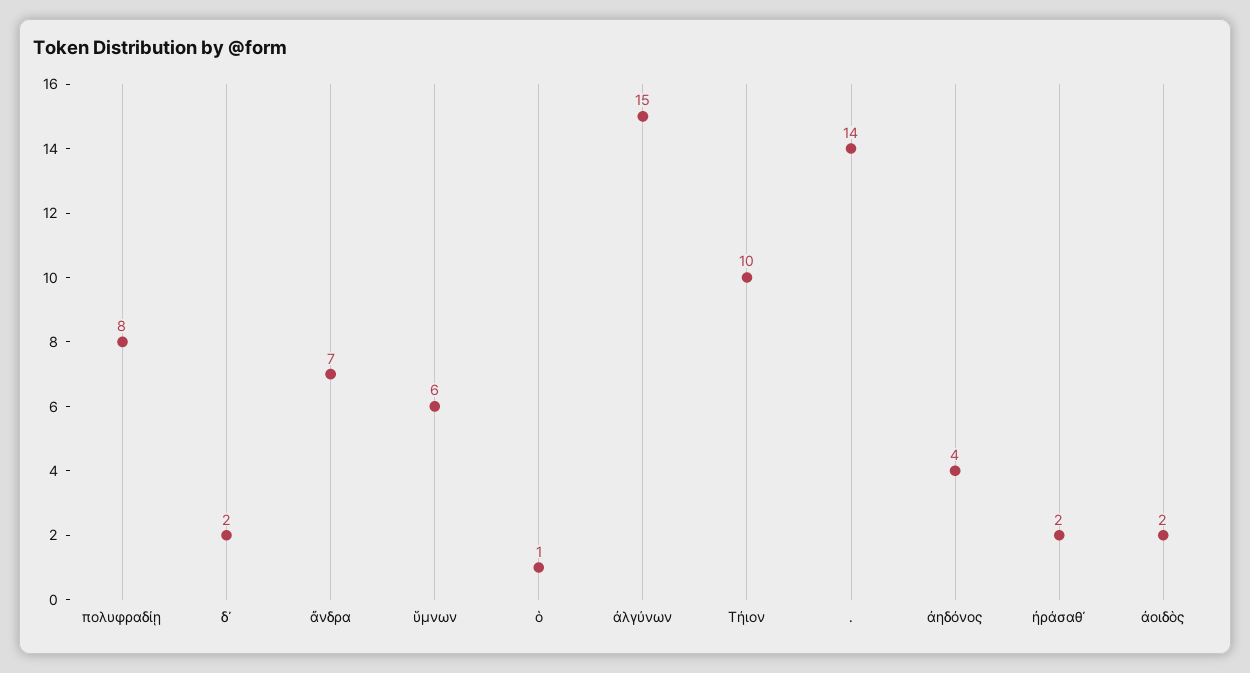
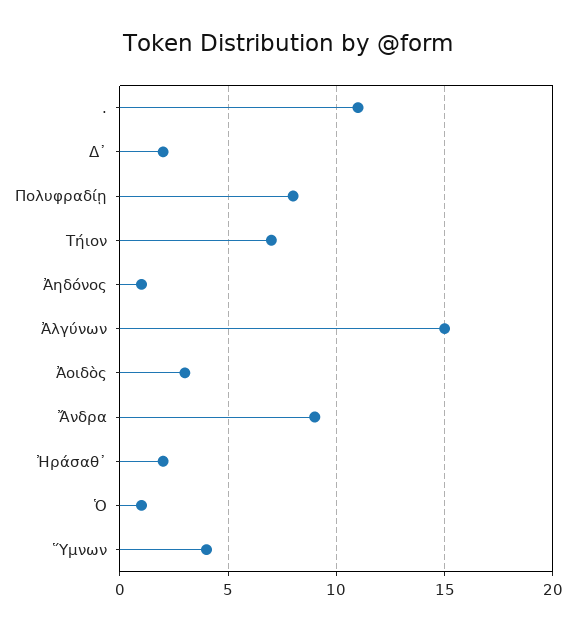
ἄνδρα: 7 -> 9
ὕμνων: 6 -> 4
Τήιον: 10 -> 7
.: 14 -> 11
ἀηδόνος: 4 -> 1
ἀοιδὸς: 2 -> 3

